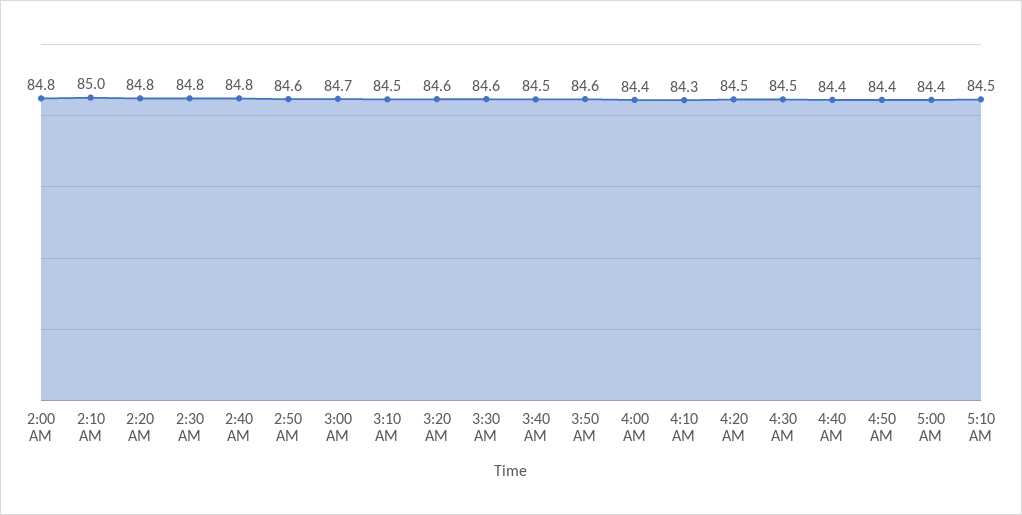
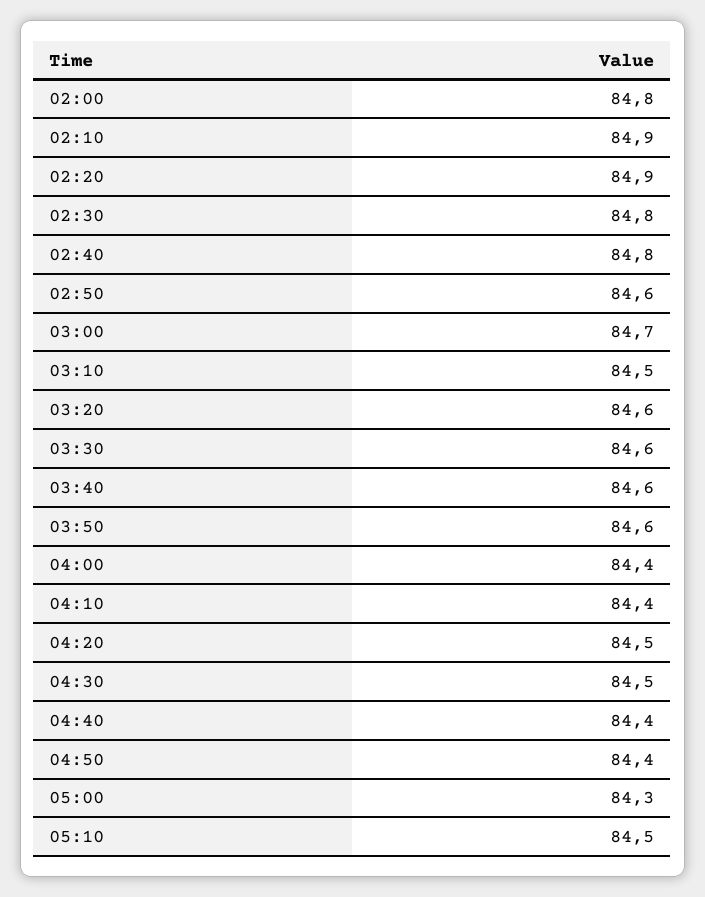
2:10 AM: 85 -> 84.9
2:20 AM: 84.8 -> 84.9
3:40 AM: 84.5 -> 84.6
4:10 AM: 84.3 -> 84.4
5:00 AM: 84.4 -> 84.3

